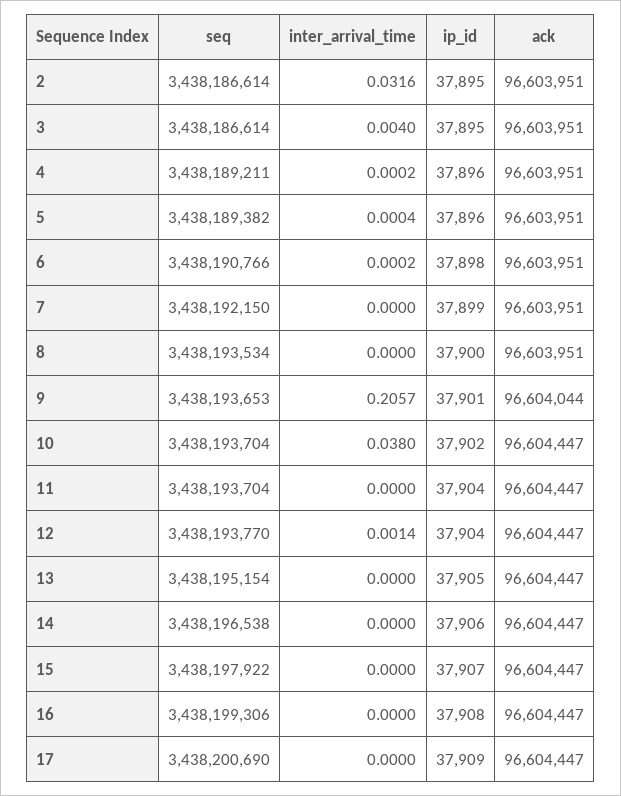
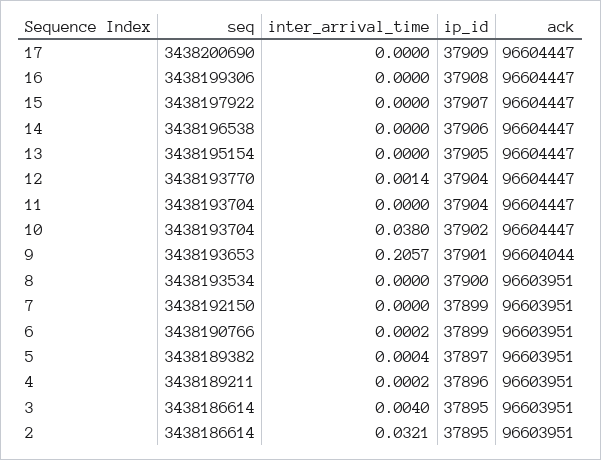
inter_arrival_time, 2: 0.0316 -> 0.0321
ip_id, 5: 37896 -> 37897
ip_id, 6: 37898 -> 37899

